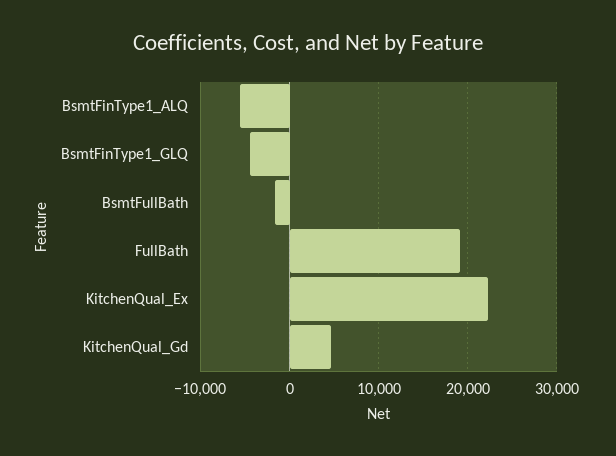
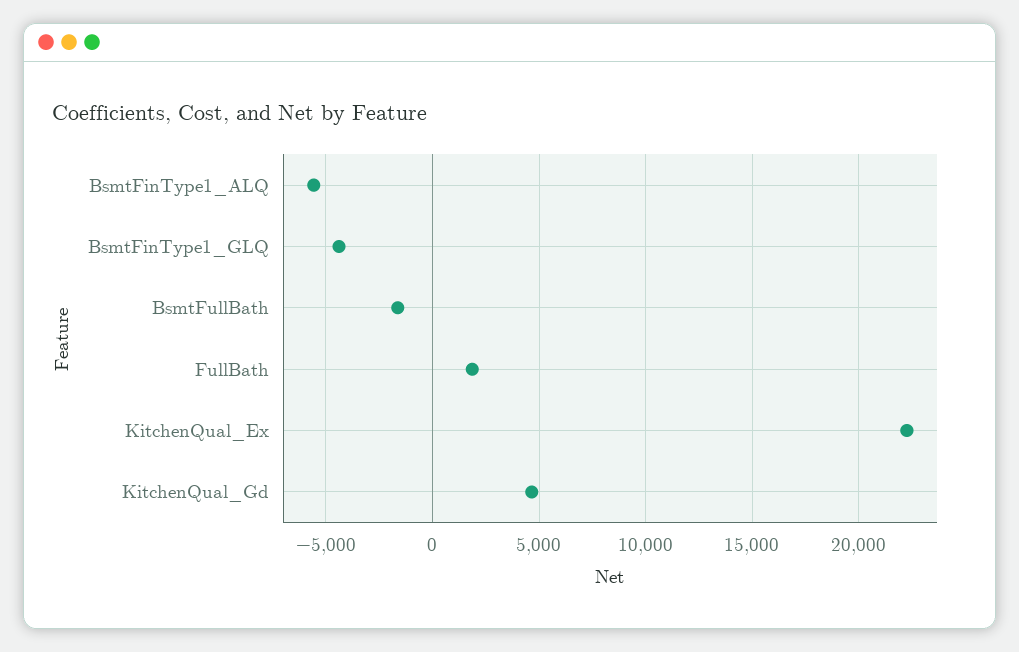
FullBath: 19000 -> 2000

